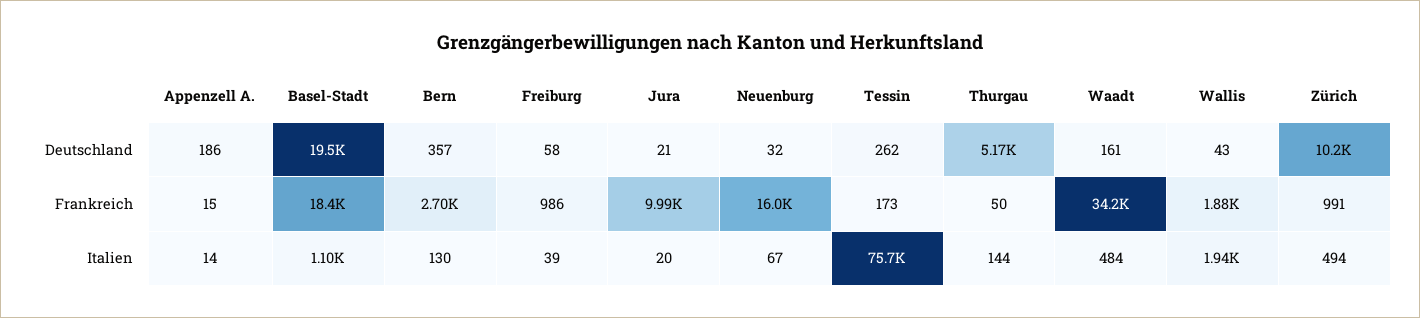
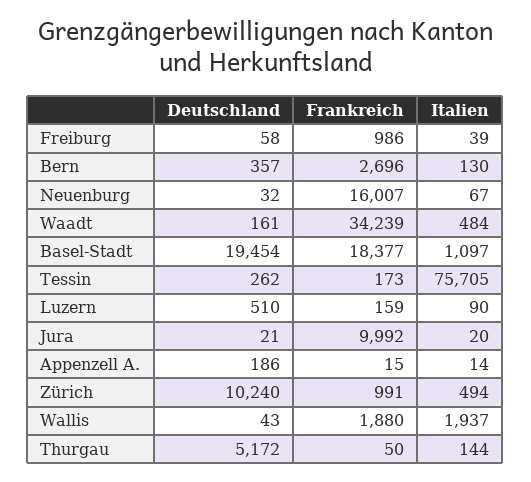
Luzern, Deutschland: none -> 510
Luzern, Frankreich: none -> 159
Luzern, Italien: none -> 90

